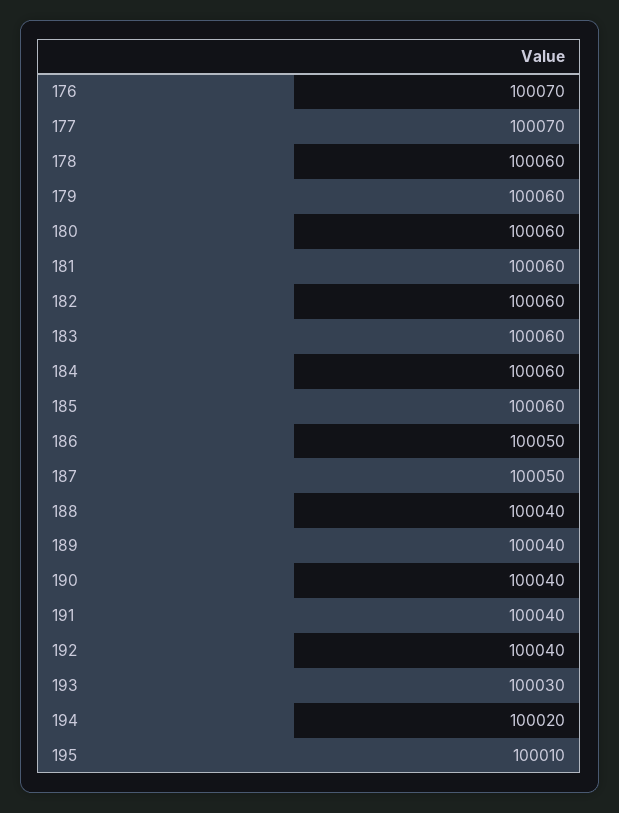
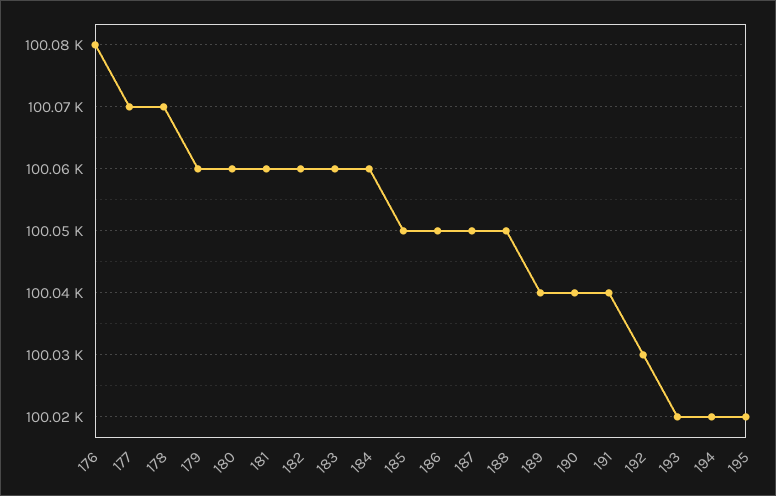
176: 100070 -> 100080
178: 100060 -> 100070
185: 100060 -> 100050
188: 100040 -> 100050
192: 100040 -> 100030
193: 100030 -> 100020
195: 100010 -> 100020

